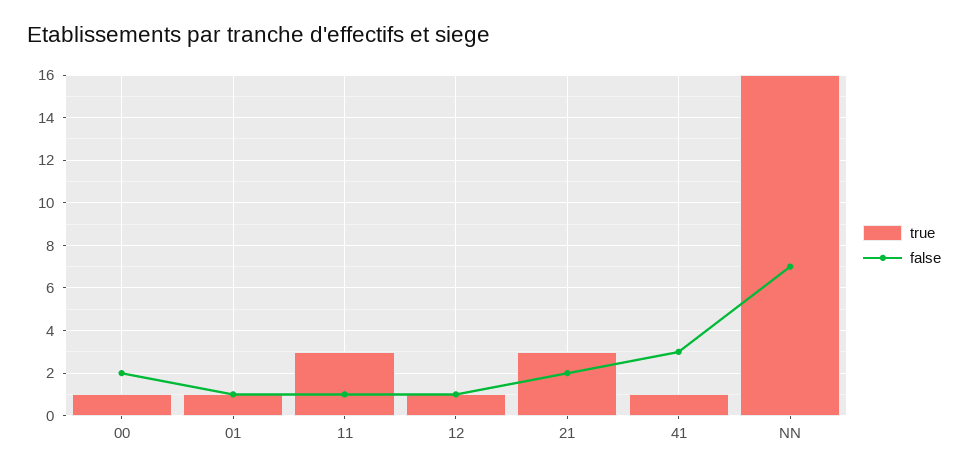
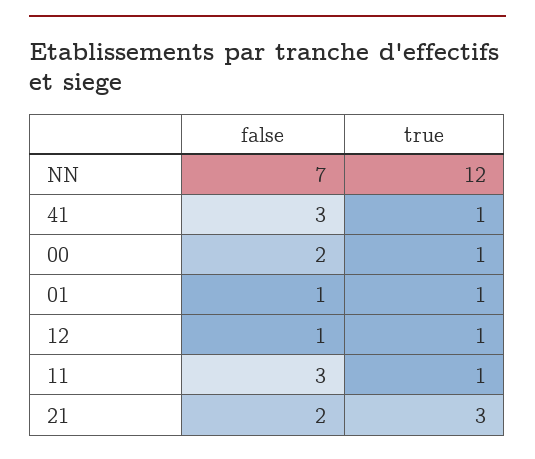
true, 11: 3 -> 1
false, 11: 1 -> 3
true, NN: 16 -> 12

